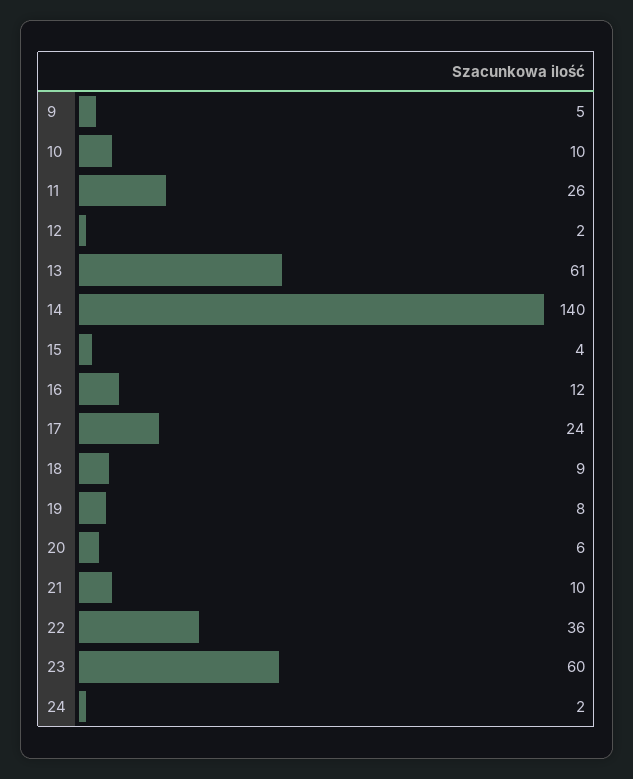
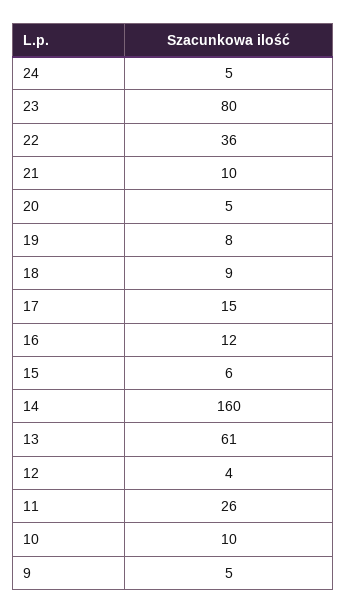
12: 2 -> 4
14: 140 -> 160
15: 4 -> 6
17: 24 -> 15
20: 6 -> 5
23: 60 -> 80
24: 2 -> 5

